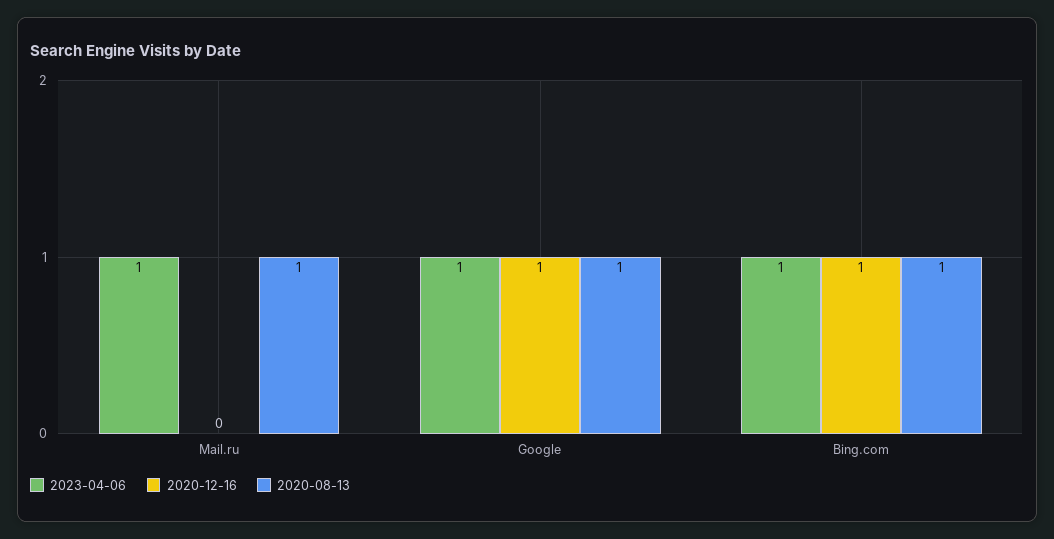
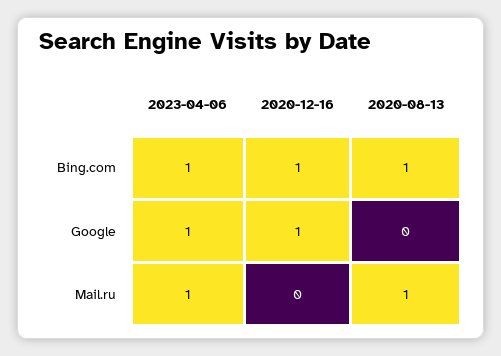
2020-08-13, Google: 1 -> 0

